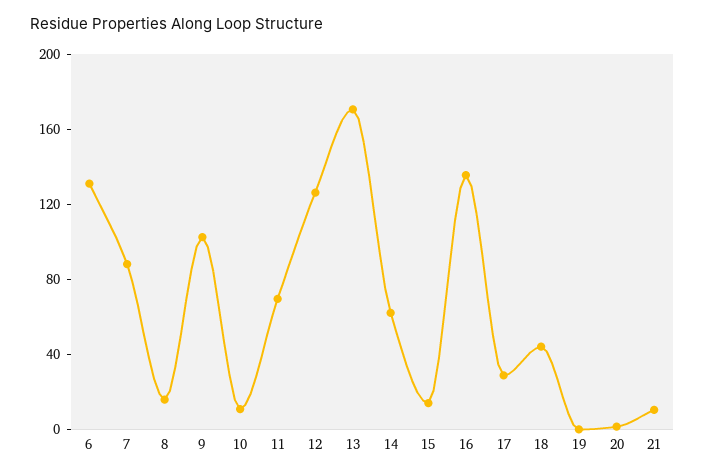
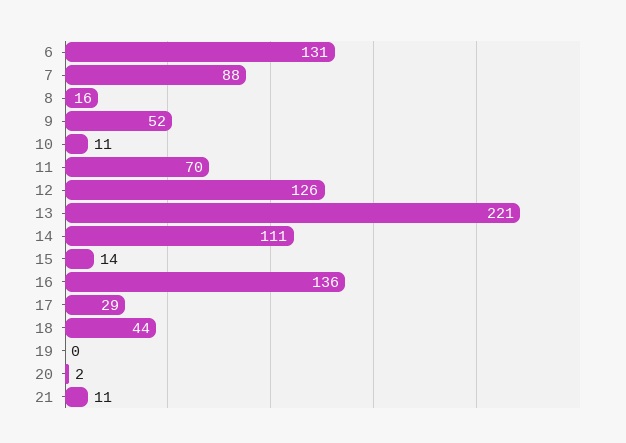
9: 100 -> 52
13: 170 -> 221
14: 60 -> 111

